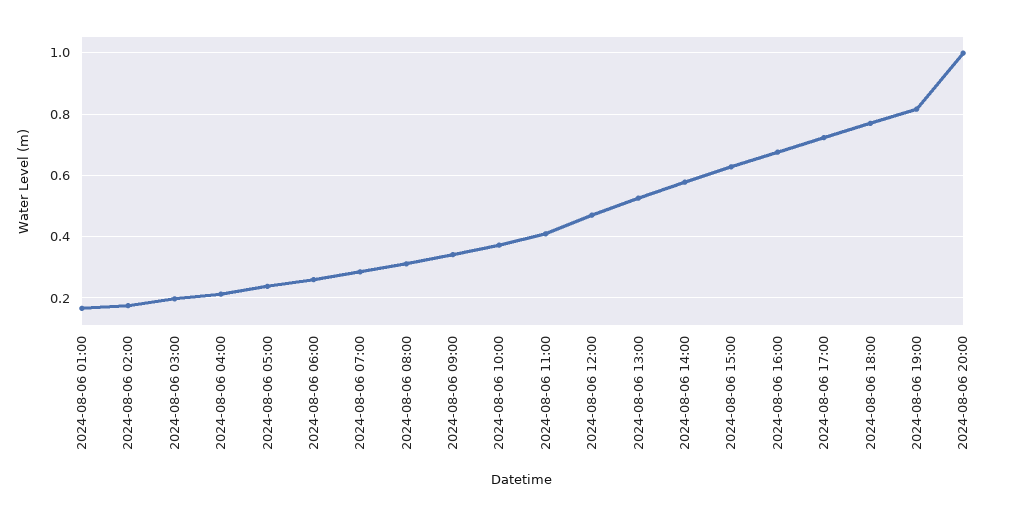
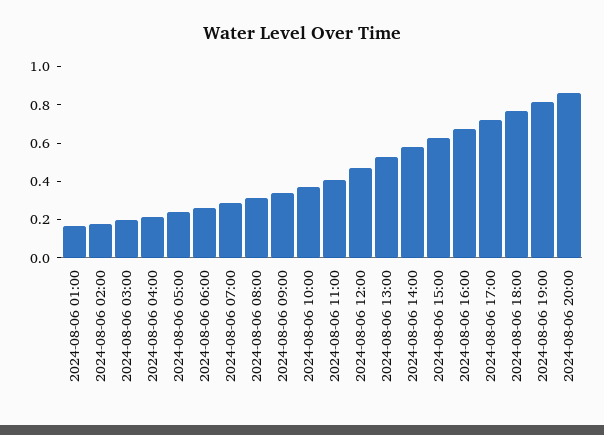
2024-08-06 20:00: 1 -> 0.85

